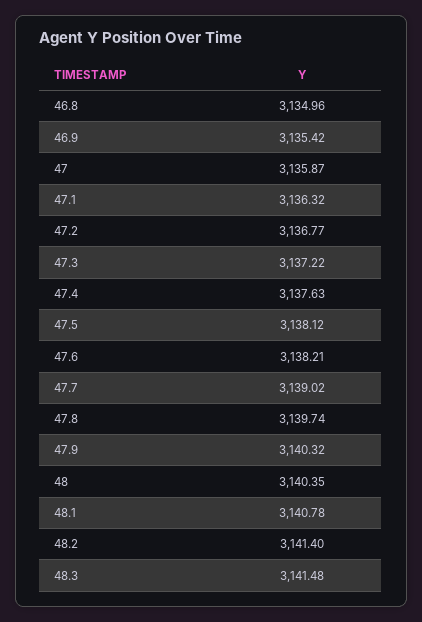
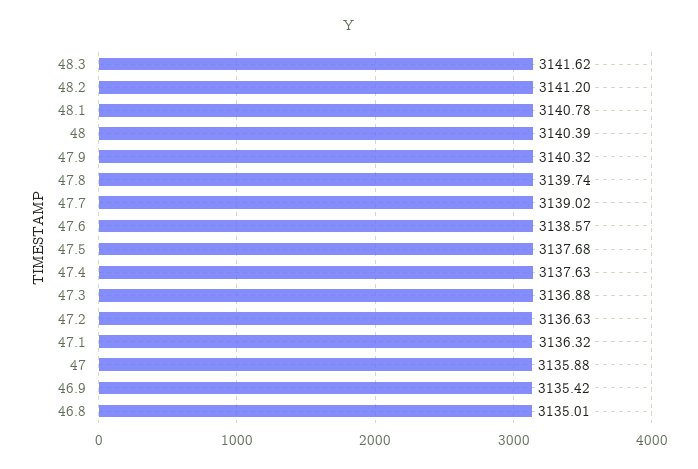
46.8: 3134.96 -> 3135.01
47: 3135.87 -> 3135.88
47.2: 3136.77 -> 3136.63
47.3: 3137.22 -> 3136.88
47.5: 3138.12 -> 3137.68
47.6: 3138.21 -> 3138.57
48: 3140.35 -> 3140.39
48.2: 3141.4 -> 3141.2
48.3: 3141.48 -> 3141.62

